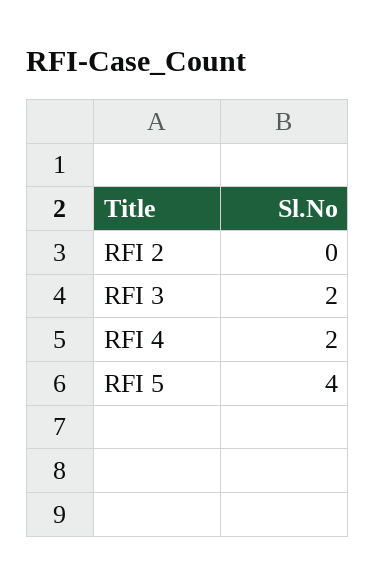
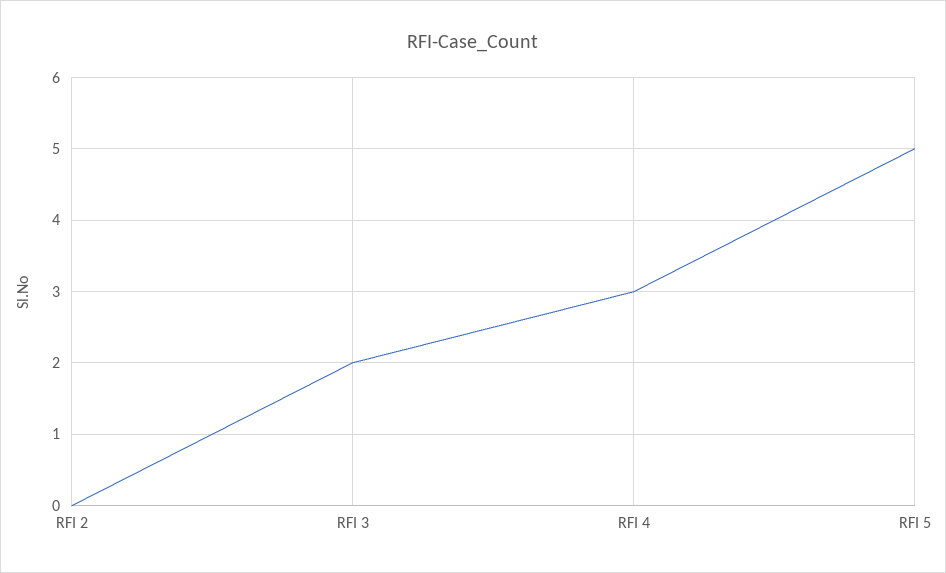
RFI 4: 2 -> 3
RFI 5: 4 -> 5

